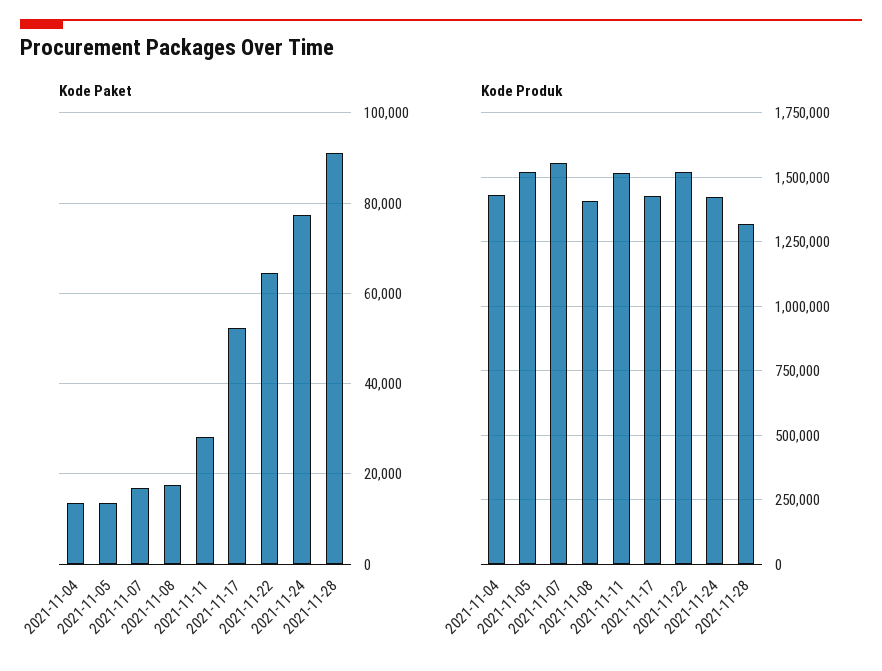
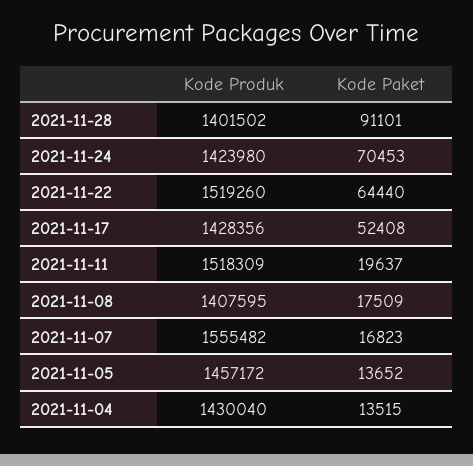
Kode Paket, 2021-11-11: 28000 -> 19637
Kode Paket, 2021-11-24: 78000 -> 70453
Kode Produk, 2021-11-05: 1525000 -> 1457172
Kode Produk, 2021-11-28: 1325000 -> 1401502

